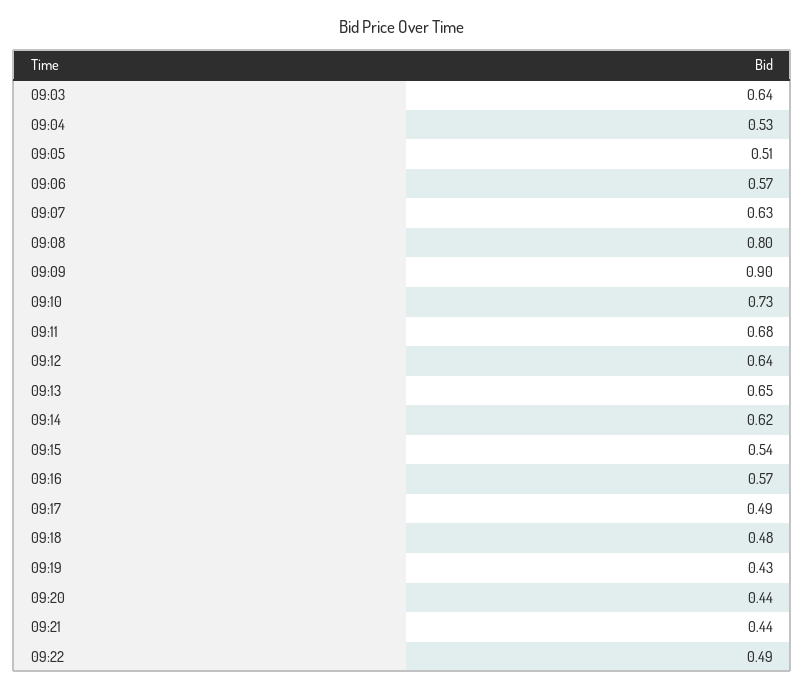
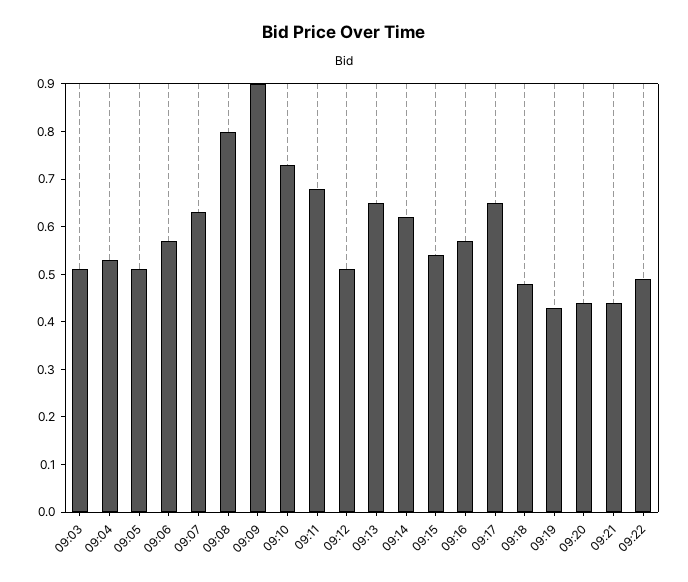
09:03: 0.64 -> 0.5
09:12: 0.64 -> 0.5
09:17: 0.49 -> 0.65

